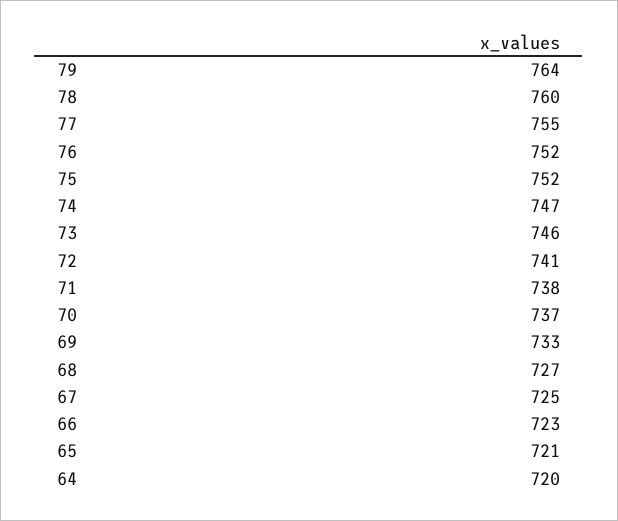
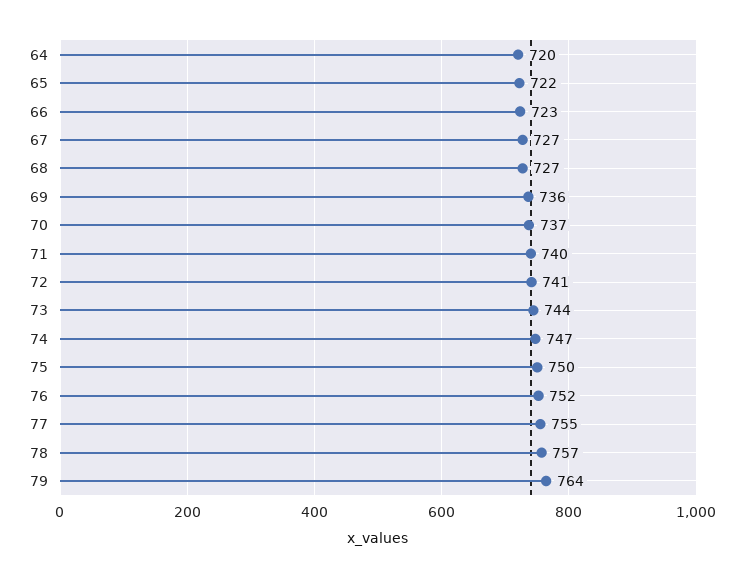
78: 760 -> 757
75: 752 -> 750
73: 746 -> 744
71: 738 -> 740
69: 733 -> 736
67: 725 -> 727
65: 721 -> 722

